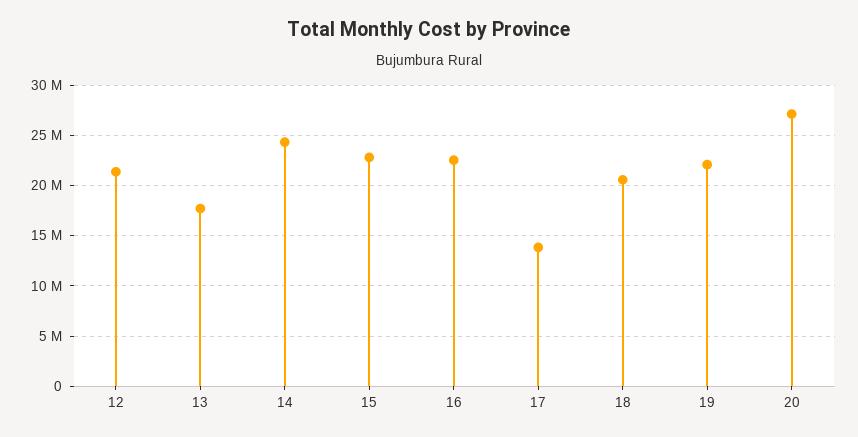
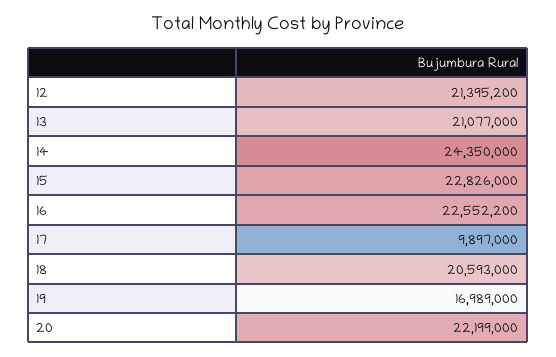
13: 18000000 -> 21077000
17: 14000000 -> 9897000
19: 22000000 -> 16989000
20: 27000000 -> 22199000

